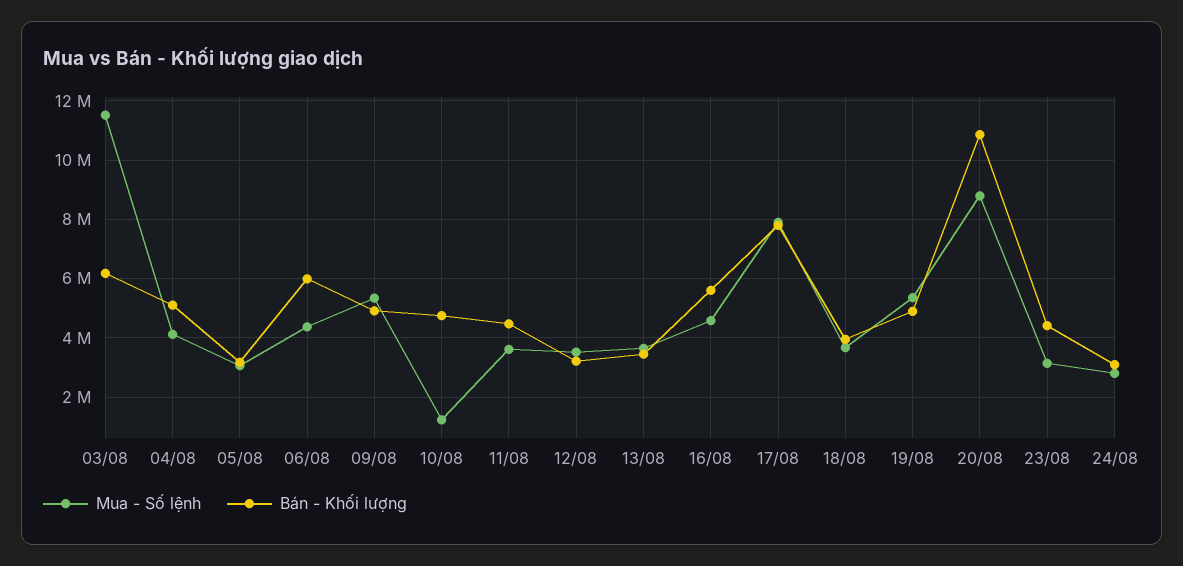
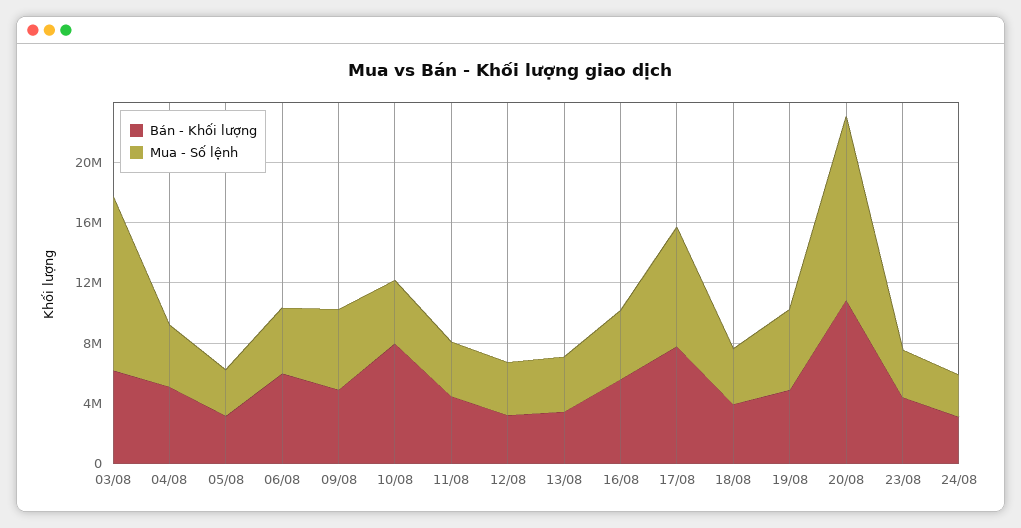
Mua - Số lệnh, 10/08: 1250000 -> 4000000
Bán - Khối lượng, 10/08: 4750000 -> 8000000
Mua - Số lệnh, 20/08: 8750000 -> 12000000

